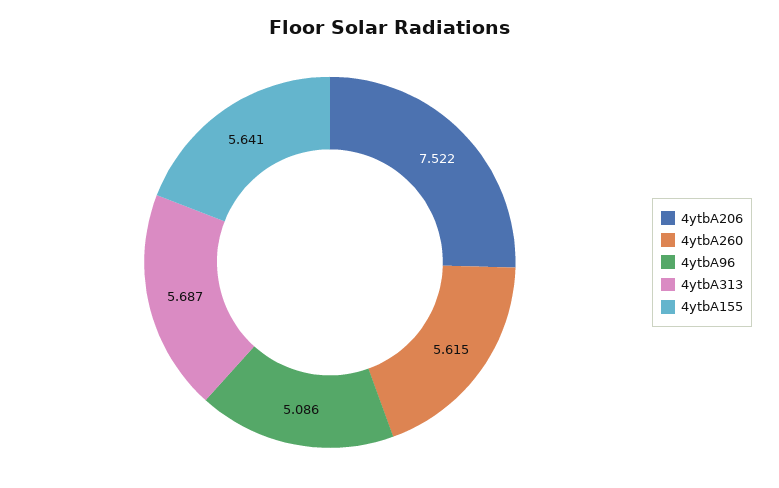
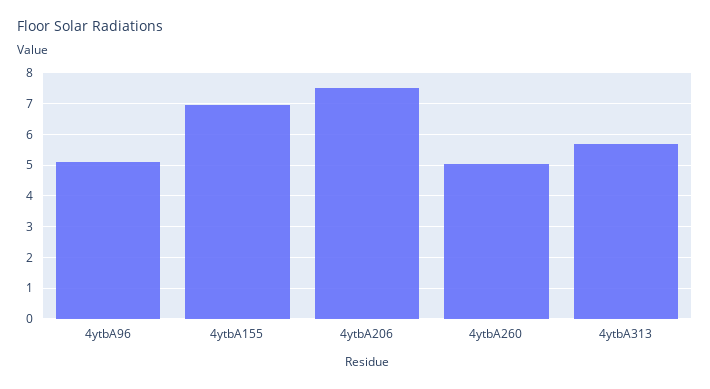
4ytbA260: 5.615 -> 5
4ytbA155: 5.641 -> 7

